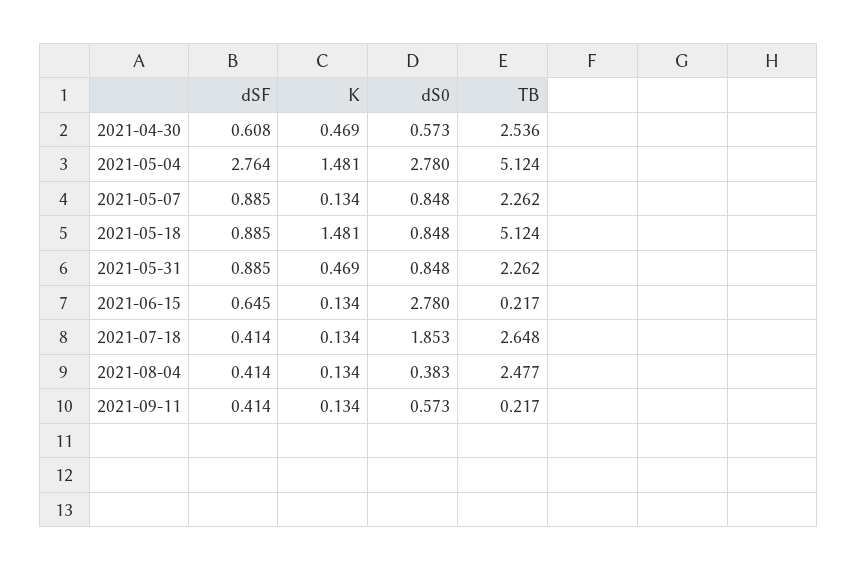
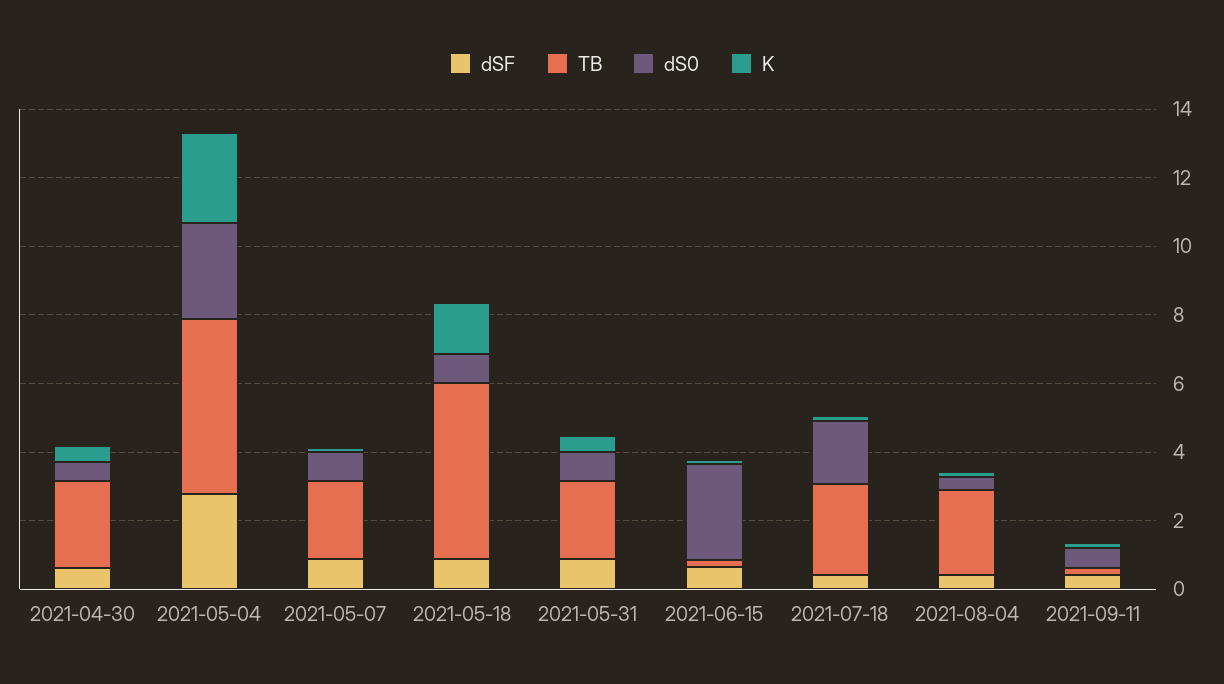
K, 2021-05-04: 1.481 -> 2.5

